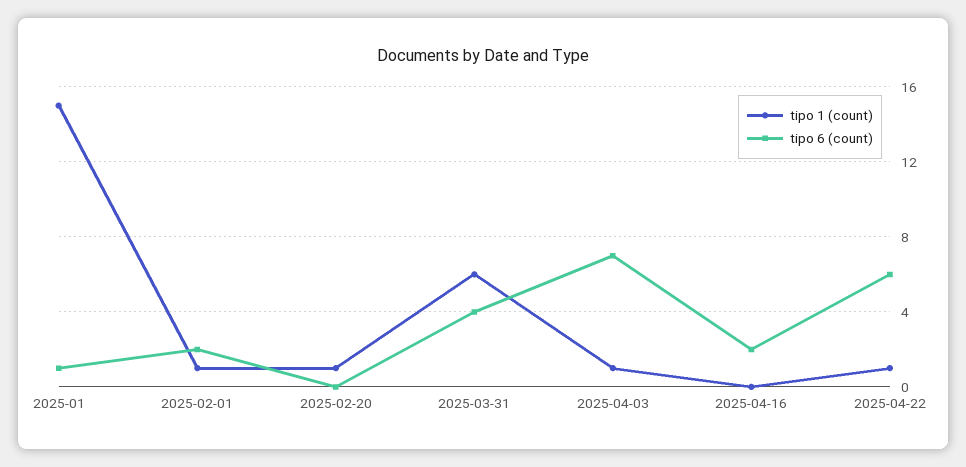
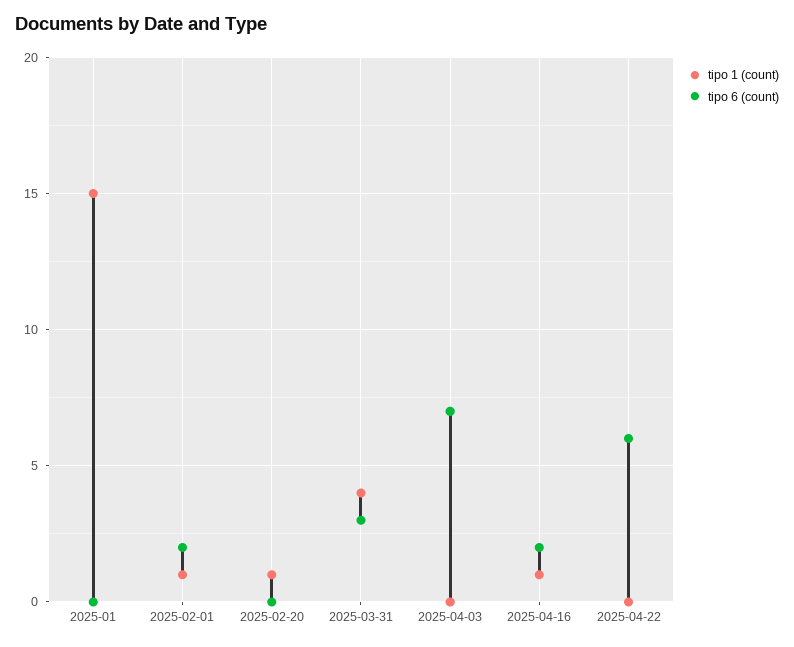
tipo 6 (count), 2025-01: 1 -> 0
tipo 1 (count), 2025-03-31: 6 -> 4
tipo 6 (count), 2025-03-31: 4 -> 3
tipo 1 (count), 2025-04-03: 1 -> 0
tipo 1 (count), 2025-04-16: 0 -> 1
tipo 1 (count), 2025-04-22: 1 -> 0

